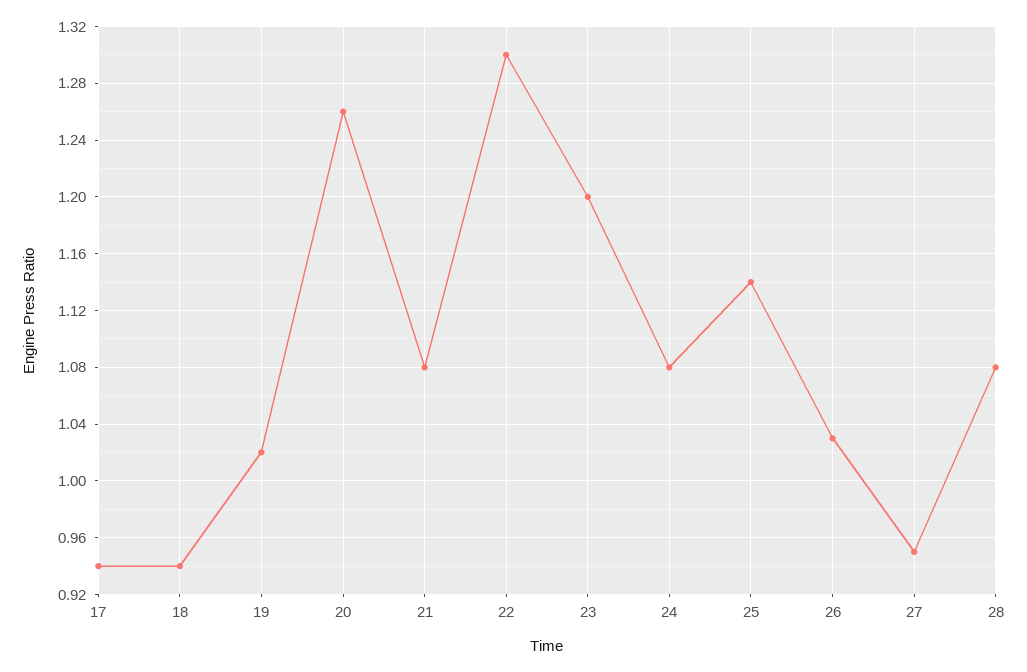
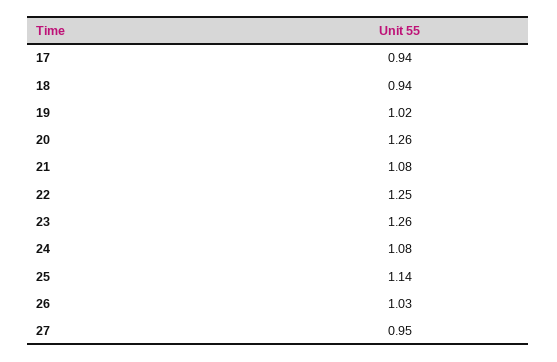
22: 1.3 -> 1.25
23: 1.2 -> 1.26
28: 1.08 -> none

